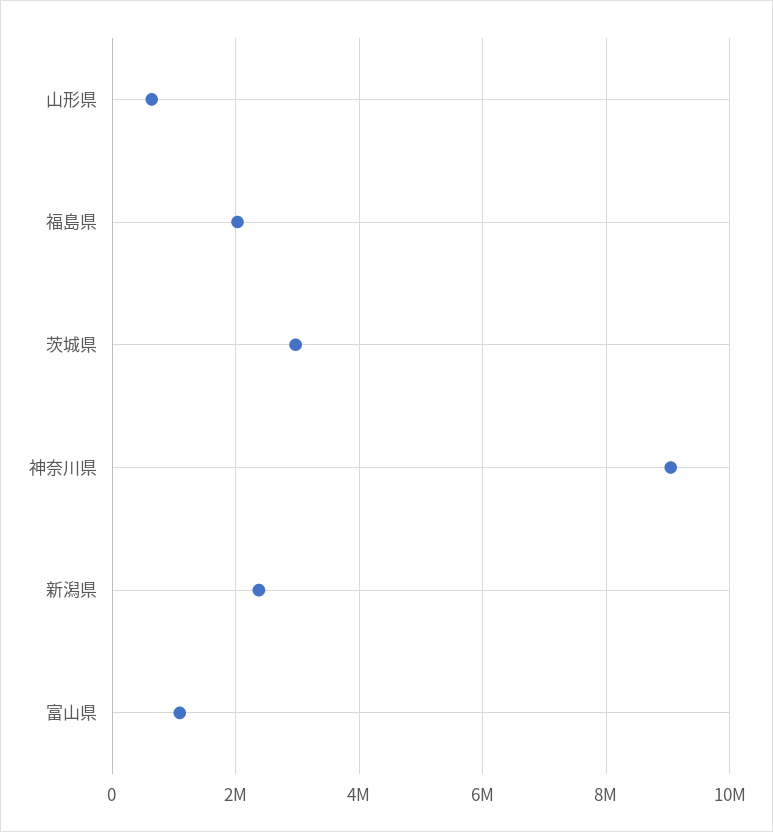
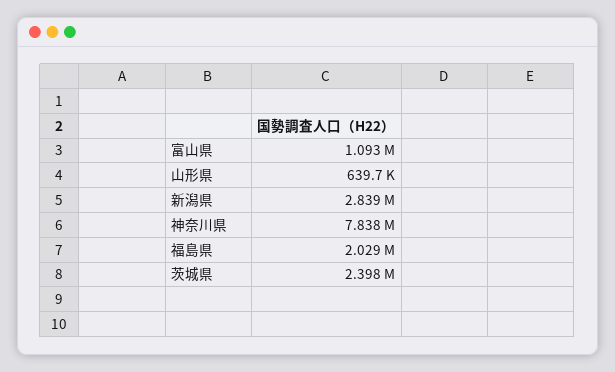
茨城県: 3000000 -> 2398000
神奈川県: 9000000 -> 7838000
新潟県: 2400000 -> 2839000

